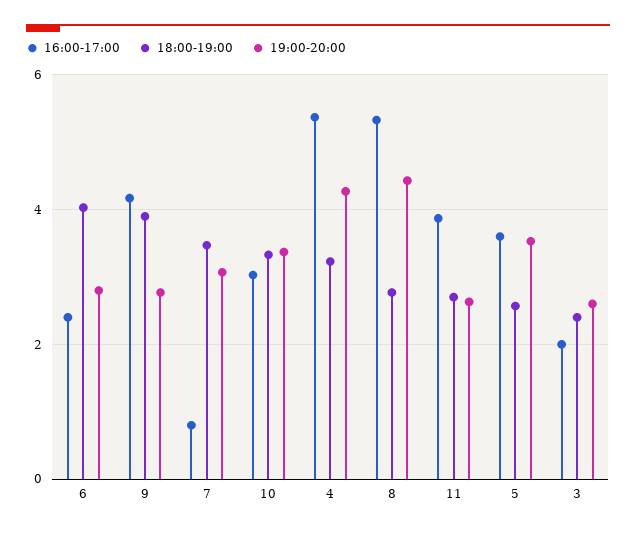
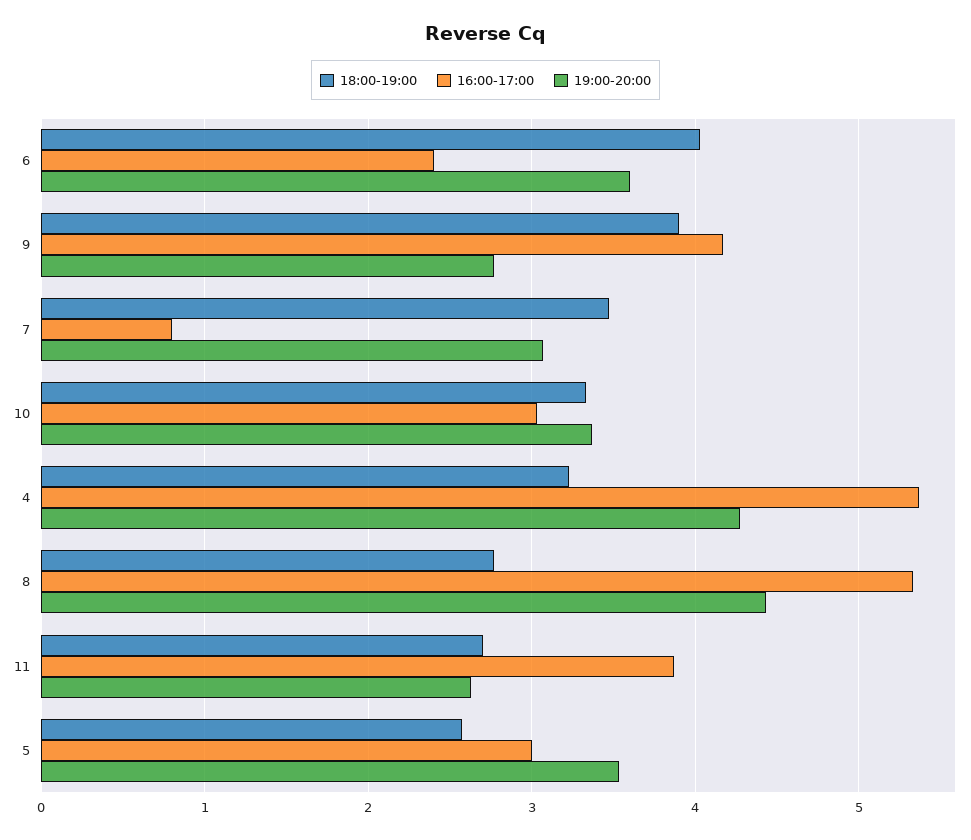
19:00-20:00, 6: 2.8 -> 3.6
16:00-17:00, 5: 3.6 -> 3
16:00-17:00, 3: 2 -> none
18:00-19:00, 3: 2.4 -> none
19:00-20:00, 3: 2.6 -> none

